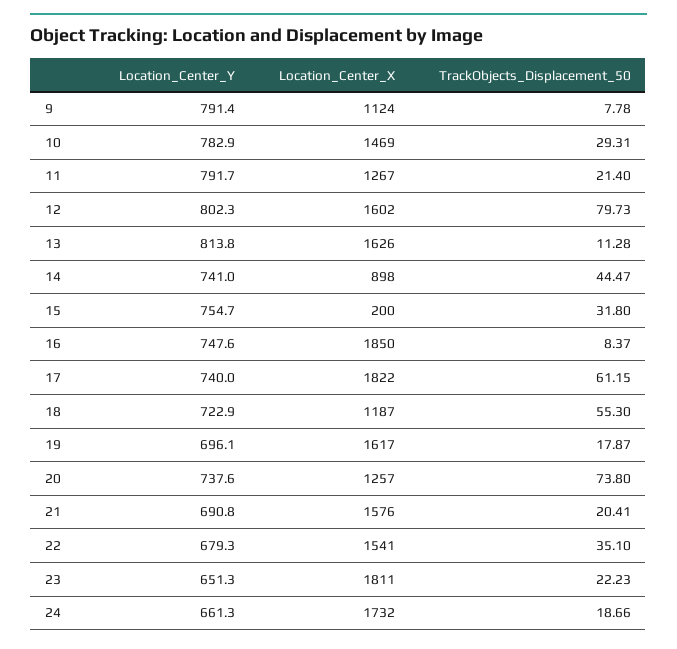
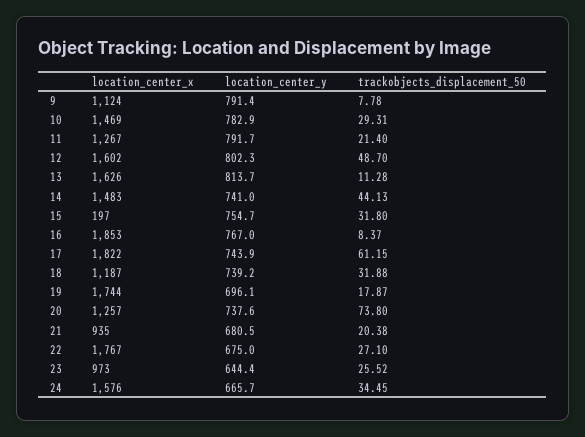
TrackObjects_Displacement_50, 12: 79.73 -> 48.7
Location_Center_Y, 13: 813.8 -> 813.7
Location_Center_X, 14: 898 -> 1483
TrackObjects_Displacement_50, 14: 44.47 -> 44.13
Location_Center_X, 15: 200 -> 197
Location_Center_Y, 16: 747.6 -> 767
Location_Center_X, 16: 1850 -> 1853
Location_Center_Y, 17: 740 -> 743.9
Location_Center_Y, 18: 722.9 -> 739.2
TrackObjects_Displacement_50, 18: 55.3 -> 31.88
Location_Center_X, 19: 1617 -> 1744
Location_Center_Y, 21: 690.8 -> 680.5
Location_Center_X, 21: 1576 -> 935
TrackObjects_Displacement_50, 21: 20.41 -> 20.38
Location_Center_Y, 22: 679.3 -> 675
Location_Center_X, 22: 1541 -> 1767
TrackObjects_Displacement_50, 22: 35.1 -> 27.1
Location_Center_Y, 23: 651.3 -> 644.4
Location_Center_X, 23: 1811 -> 973
TrackObjects_Displacement_50, 23: 22.23 -> 25.52
Location_Center_Y, 24: 661.3 -> 665.7
Location_Center_X, 24: 1732 -> 1576
TrackObjects_Displacement_50, 24: 18.66 -> 34.45

